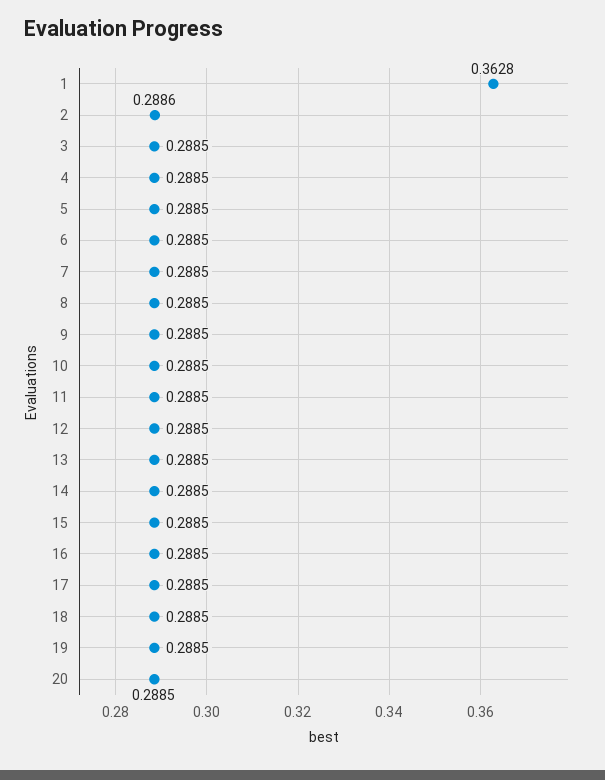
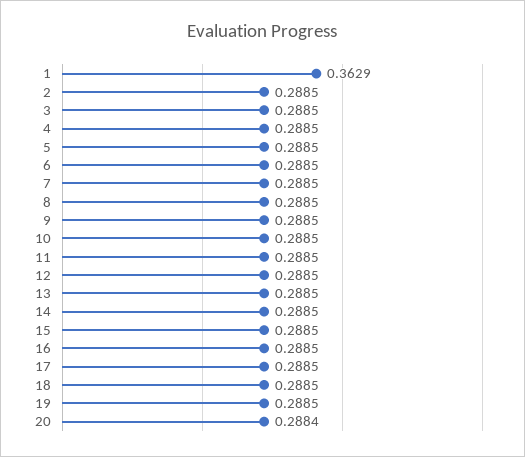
1: 0.3628 -> 0.3629
2: 0.2886 -> 0.2885
20: 0.2885 -> 0.2884

